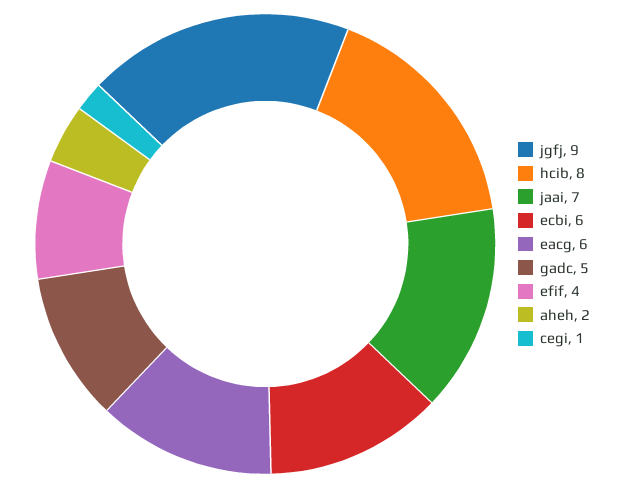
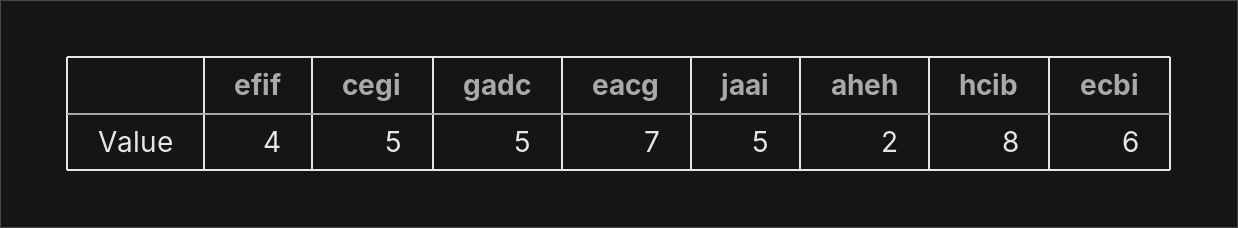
jgfj: 9 -> none
jaai: 7 -> 5
eacg: 6 -> 7
cegi: 1 -> 5

